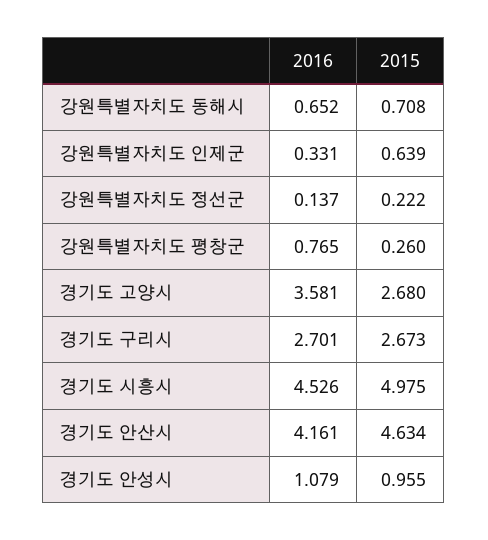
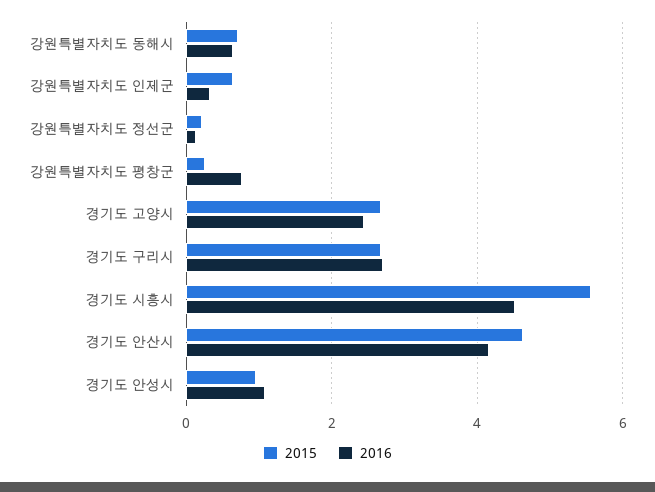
2016, 경기도 고양시: 3.581 -> 2.4
2015, 경기도 시흥시: 4.975 -> 5.6

